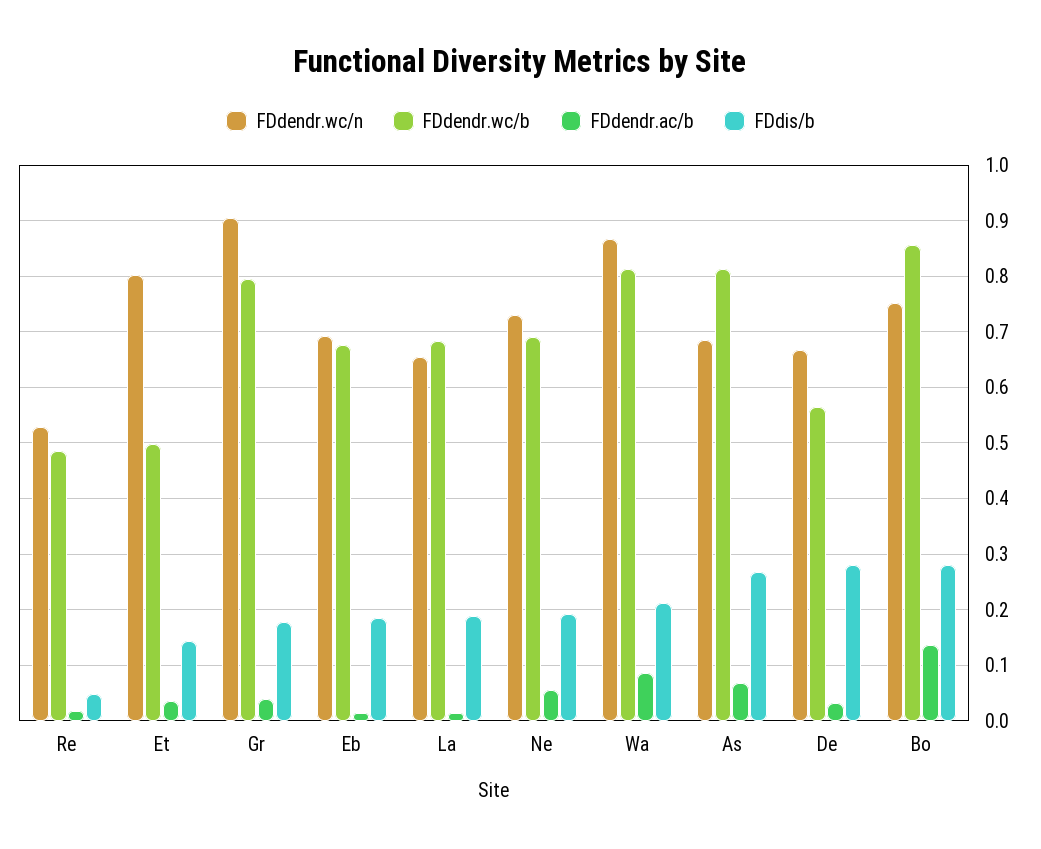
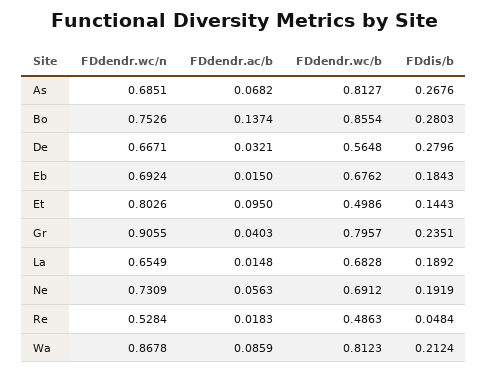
FDdendr.ac/b, Et: 0.04 -> 0.095
FDdis/b, Gr: 0.18 -> 0.2351

